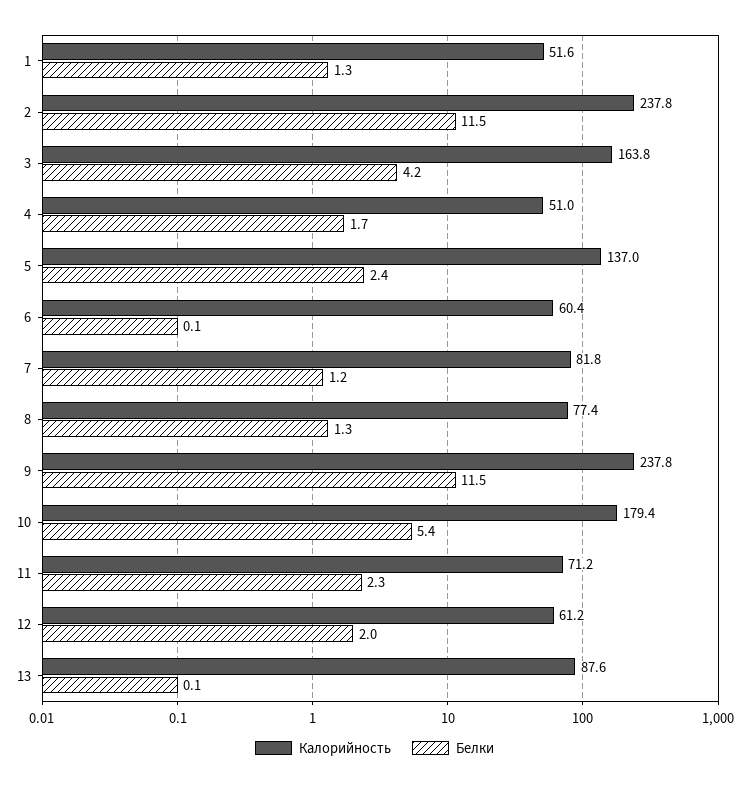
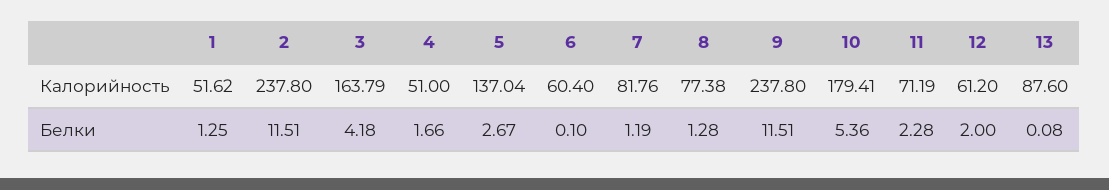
Белки, 5: 2.4 -> 2.67

